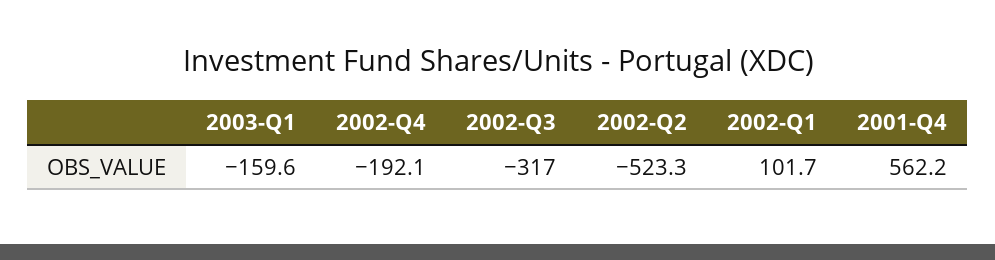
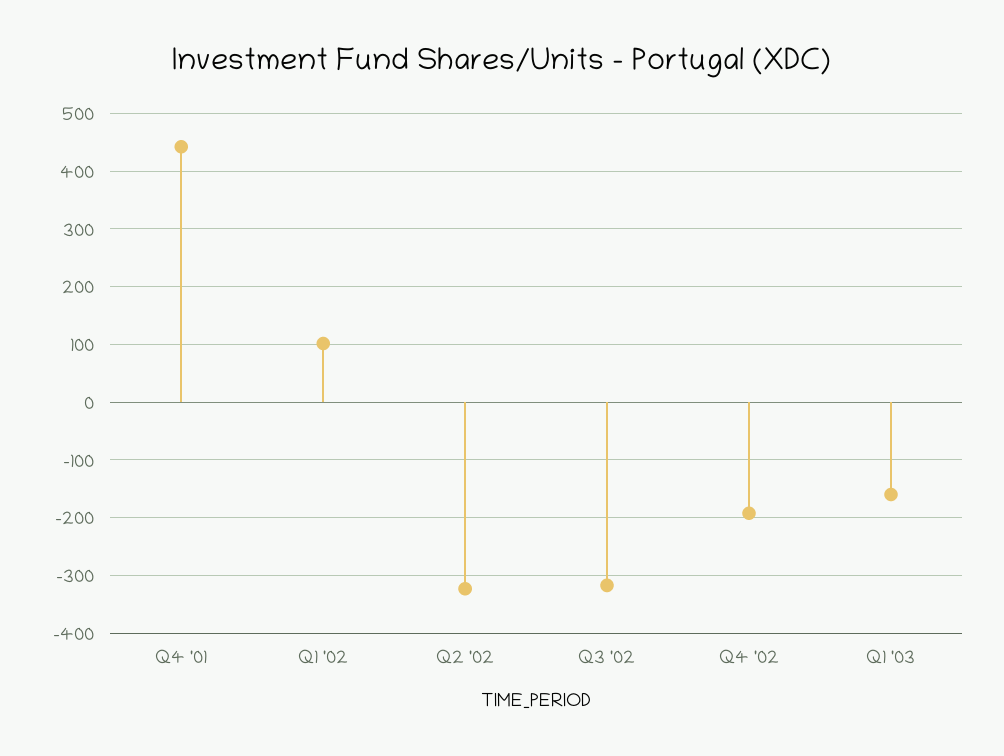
2002-Q2: -523.3 -> -320
2001-Q4: 562.2 -> 440

